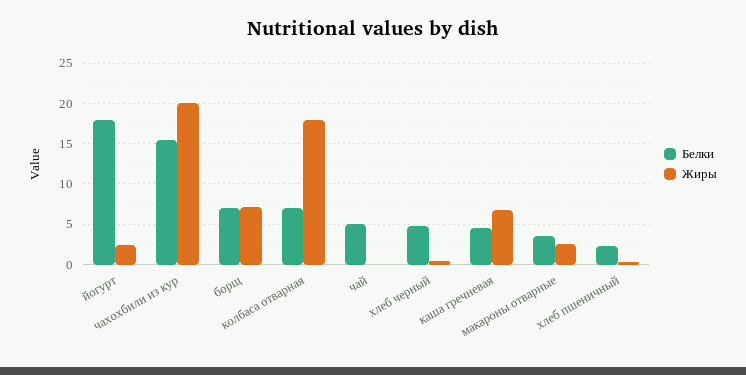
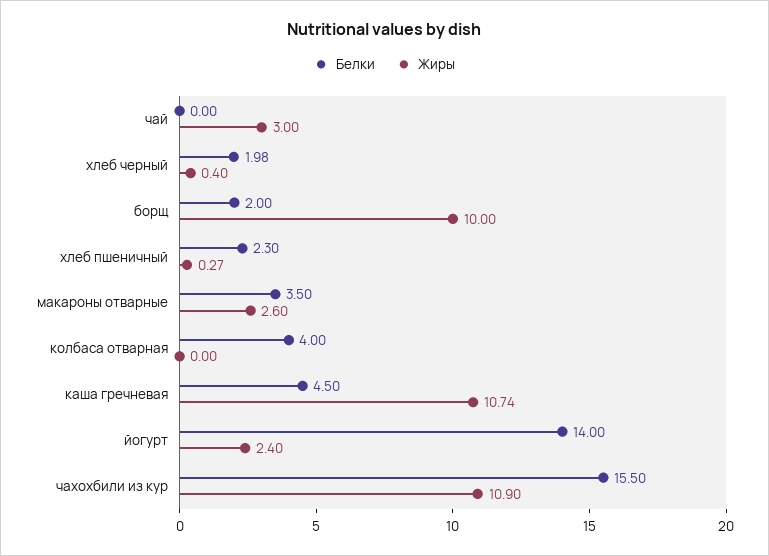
Белки, йогурт: 18 -> 14
Жиры, чахохбили из кур: 20 -> 10.9
Белки, борщ: 7 -> 2
Жиры, борщ: 7 -> 10
Белки, колбаса отварная: 7 -> 4
Жиры, колбаса отварная: 18 -> 0
Белки, чай: 5 -> 0
Жиры, чай: 0 -> 3
Белки, хлеб черный: 5 -> 1.98
Жиры, каша гречневая: 7 -> 10.74

